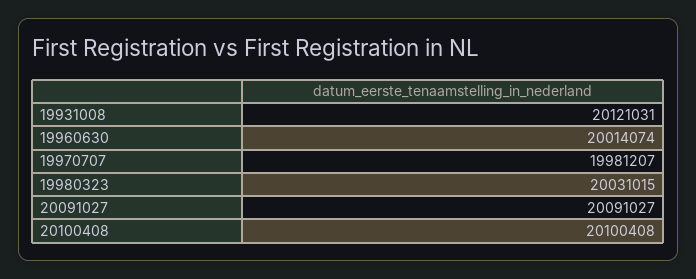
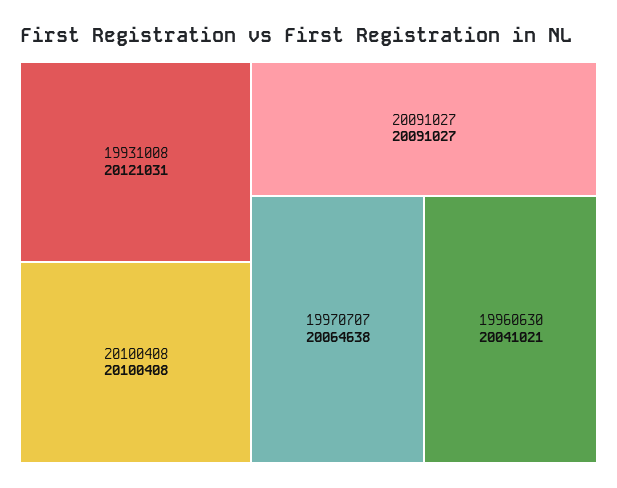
19960630: 20014074 -> 20041021
19970707: 19981207 -> 20064638
19980323: 20031015 -> none

